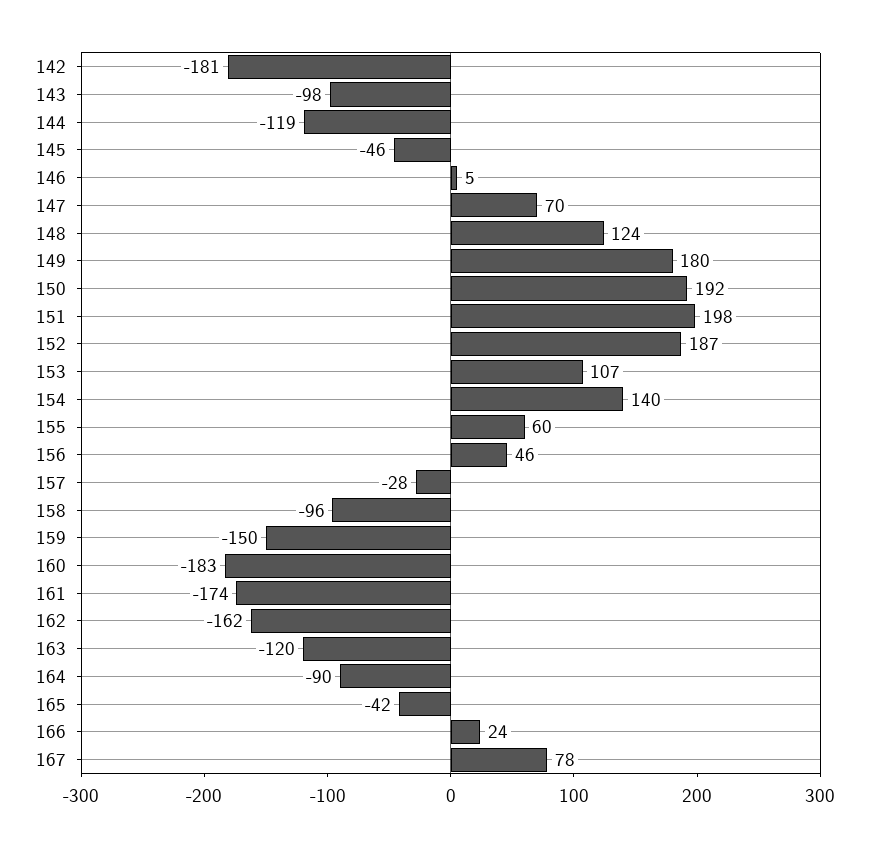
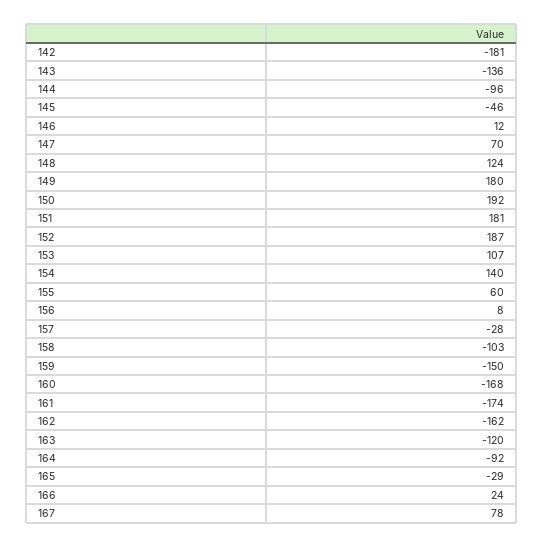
143: -98 -> -136
144: -119 -> -96
146: 5 -> 12
151: 198 -> 181
156: 46 -> 8
158: -96 -> -103
160: -183 -> -168
164: -90 -> -92
165: -42 -> -29

